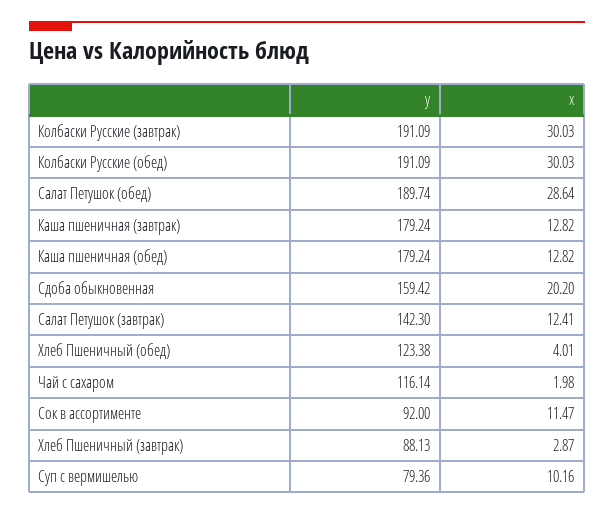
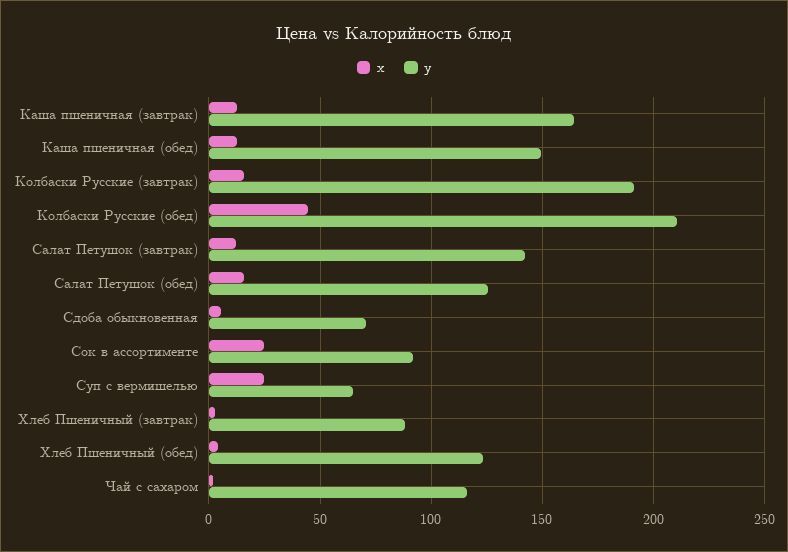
x, Колбаски Русские (завтрак): 30.03 -> 15
y, Колбаски Русские (обед): 191.09 -> 210
x, Колбаски Русские (обед): 30.03 -> 45
y, Салат Петушок (обед): 189.74 -> 125
x, Салат Петушок (обед): 28.64 -> 15
y, Каша пшеничная (завтрак): 179.24 -> 165
y, Каша пшеничная (обед): 179.24 -> 150
y, Сдоба обыкновенная: 159.42 -> 70
x, Сдоба обыкновенная: 20.2 -> 5
x, Сок в ассортименте: 11.47 -> 25
y, Суп с вермишелью: 79.36 -> 65
x, Суп с вермишелью: 10.16 -> 25

